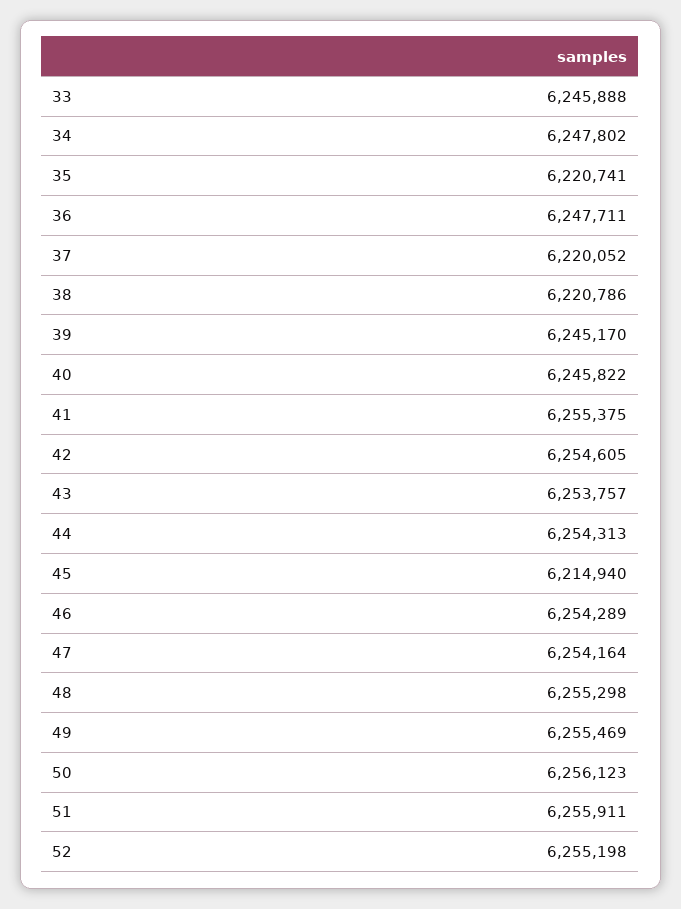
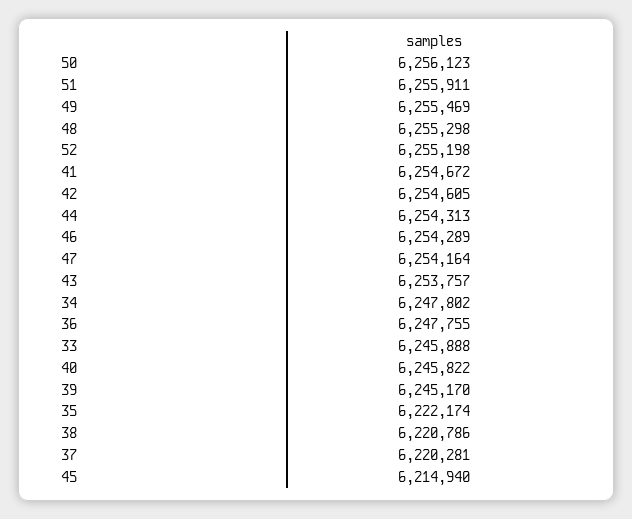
35: 6220741 -> 6222174
36: 6247711 -> 6247755
37: 6220052 -> 6220281
41: 6255375 -> 6254672

